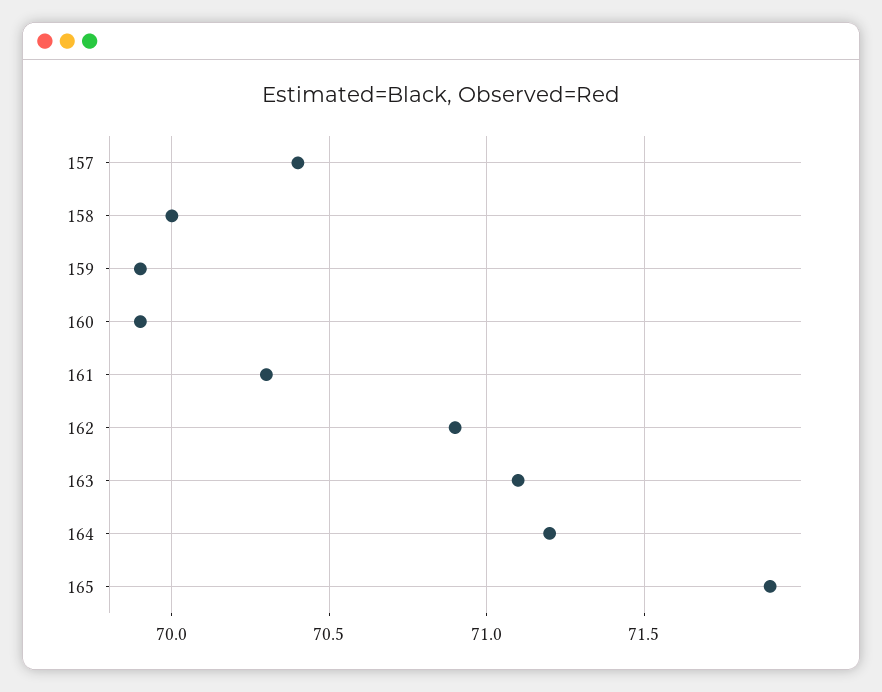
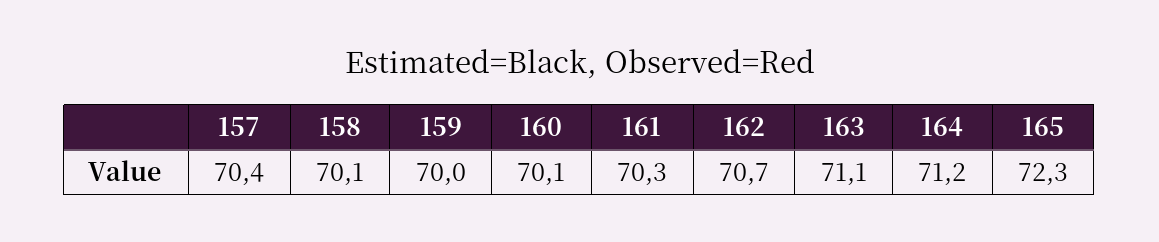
158: 70 -> 70.1
159: 69.9 -> 70
160: 69.9 -> 70.1
162: 70.9 -> 70.7
165: 71.9 -> 72.3

